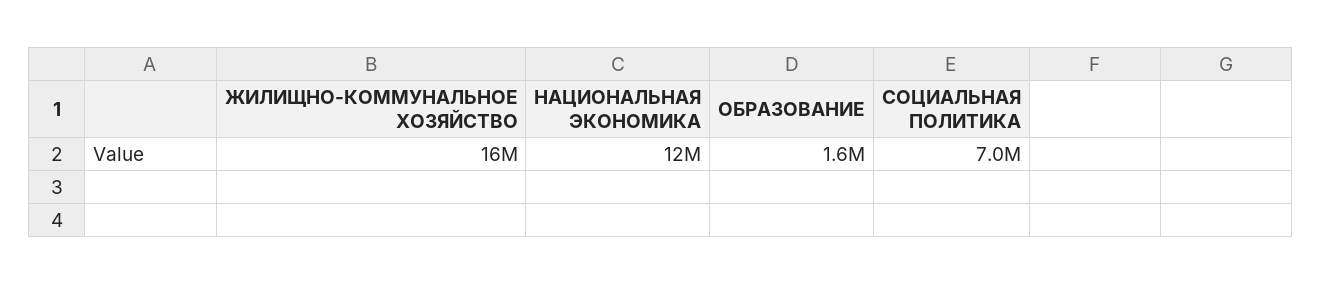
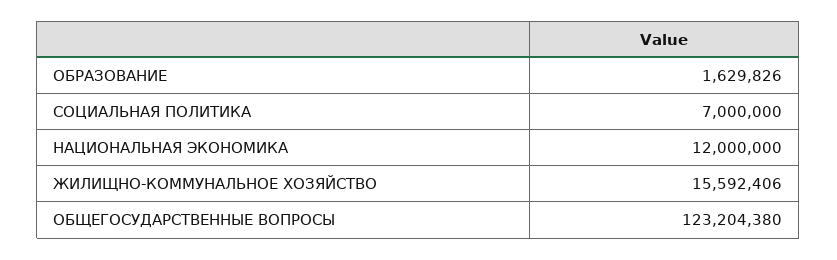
ОБЩЕГОСУДАРСТВЕННЫЕ ВОПРОСЫ: none -> 123204380

